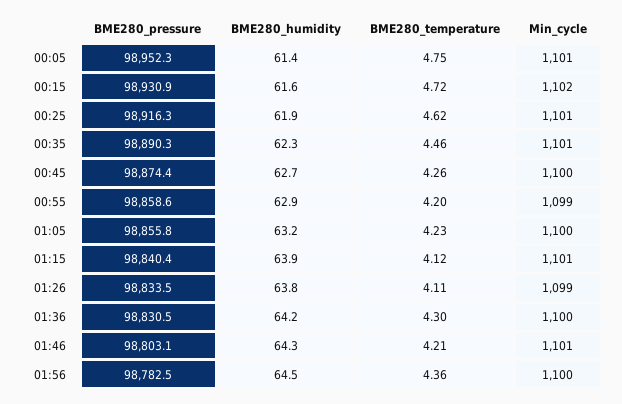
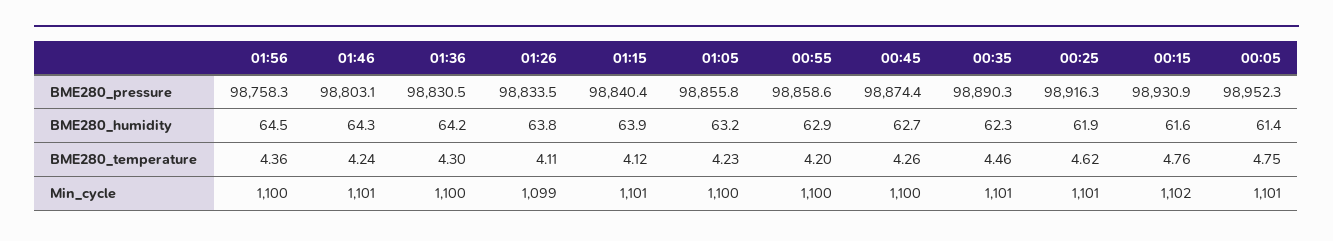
BME280_temperature, 00:15: 4.72 -> 4.76
Min_cycle, 00:55: 1099 -> 1100
BME280_temperature, 01:46: 4.21 -> 4.24
BME280_pressure, 01:56: 98782.5 -> 98758.3

